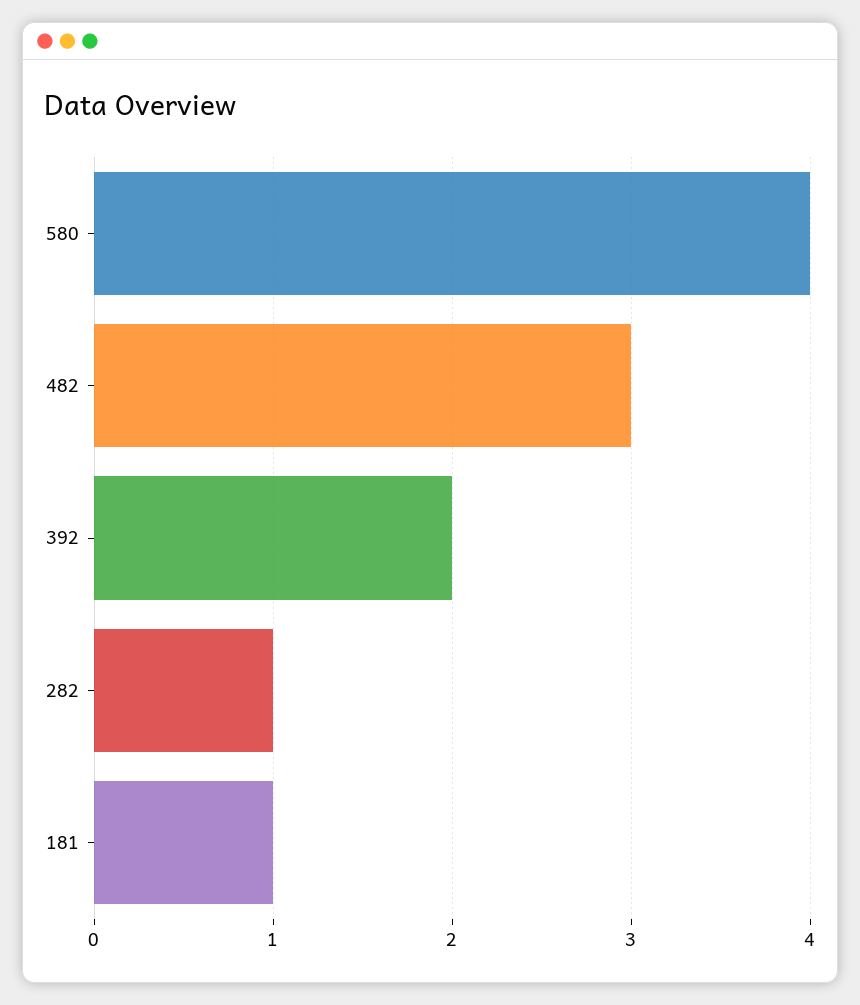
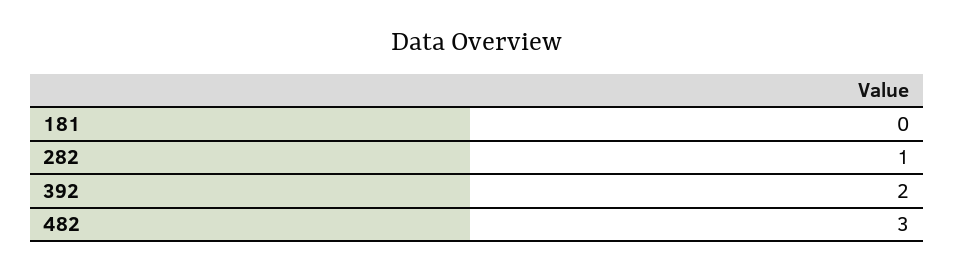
580: 4 -> none
181: 1 -> 0

